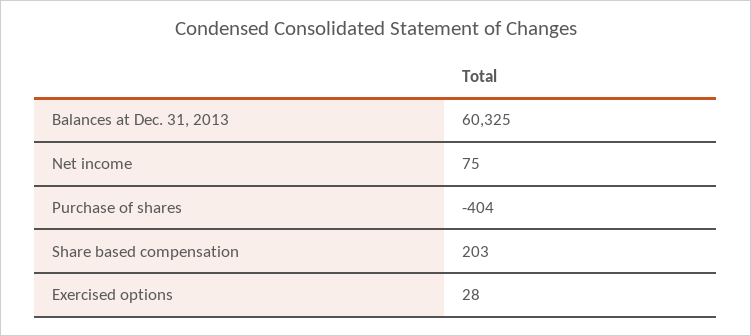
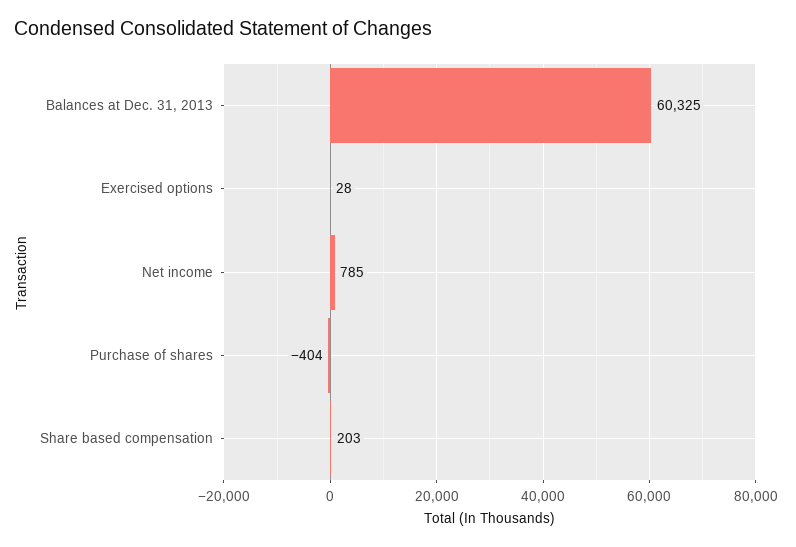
Net income: 75 -> 785

